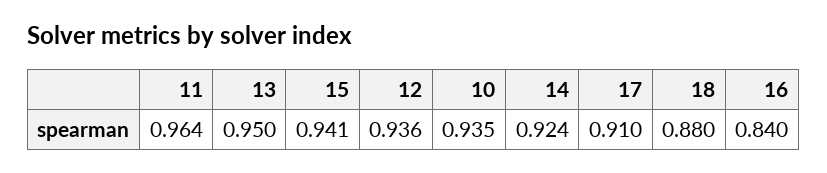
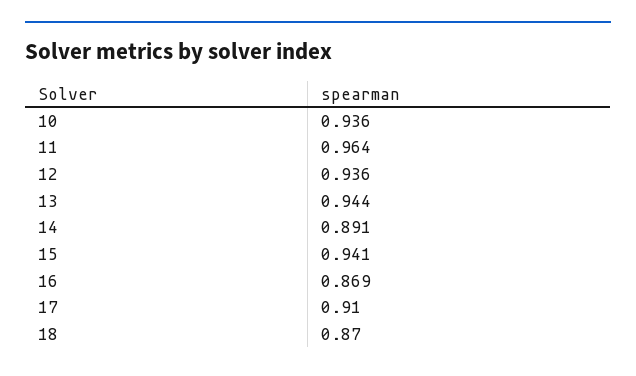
13: 0.95 -> 0.944
10: 0.935 -> 0.936
14: 0.924 -> 0.891
18: 0.88 -> 0.87
16: 0.84 -> 0.869

